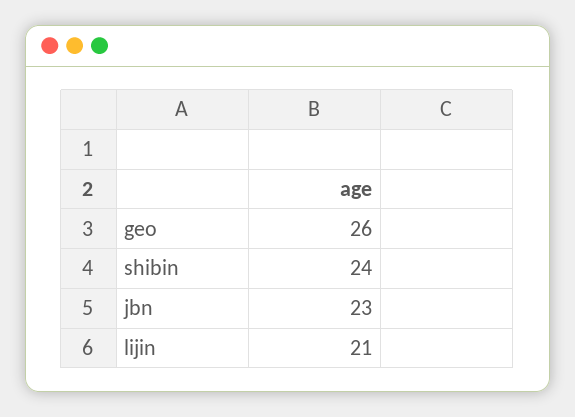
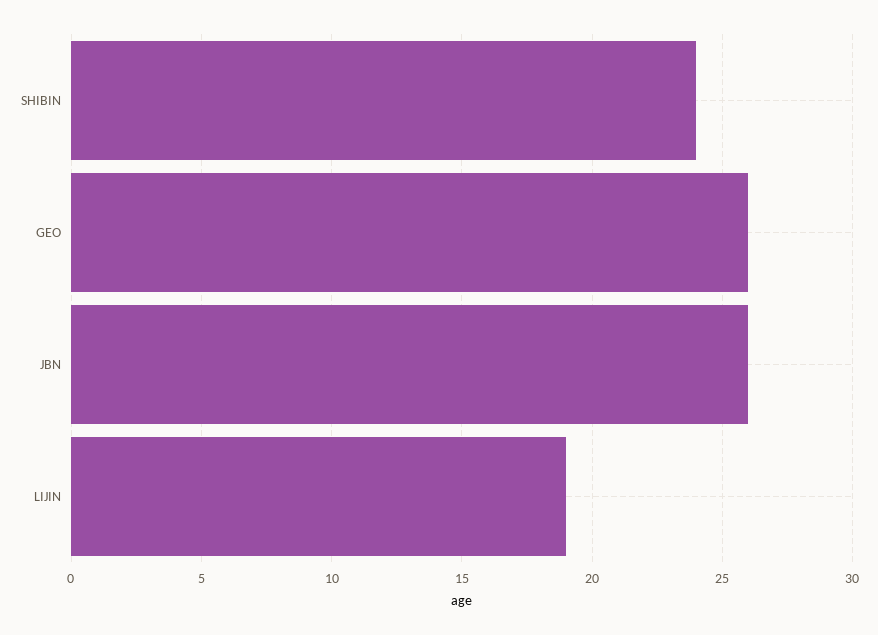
jbn: 23 -> 26
lijin: 21 -> 19

